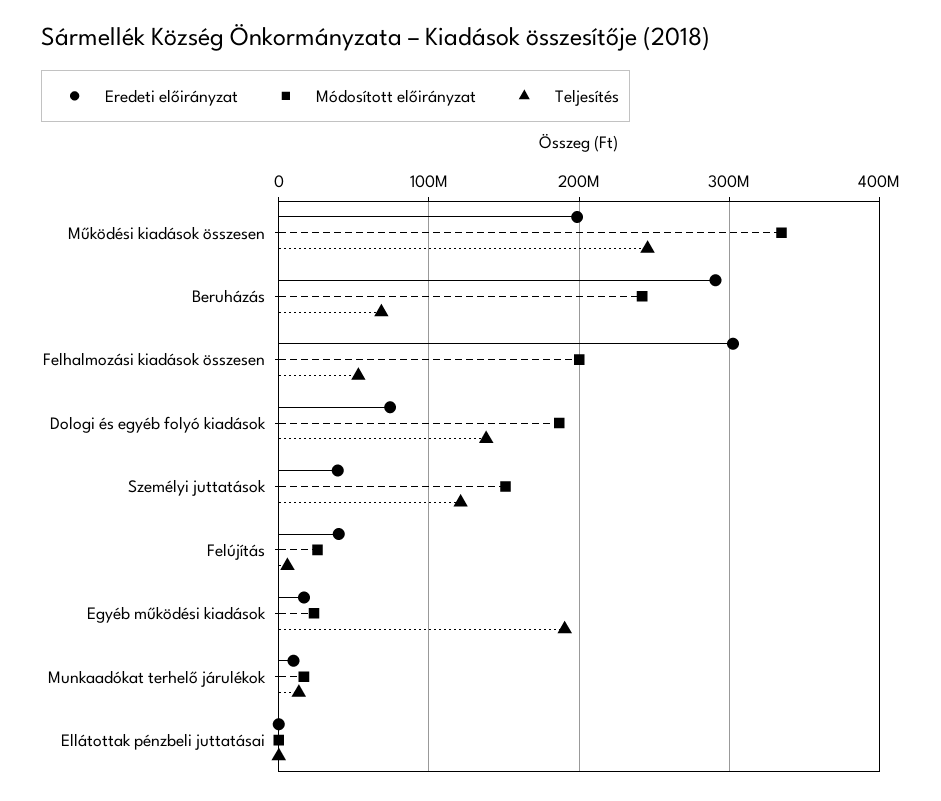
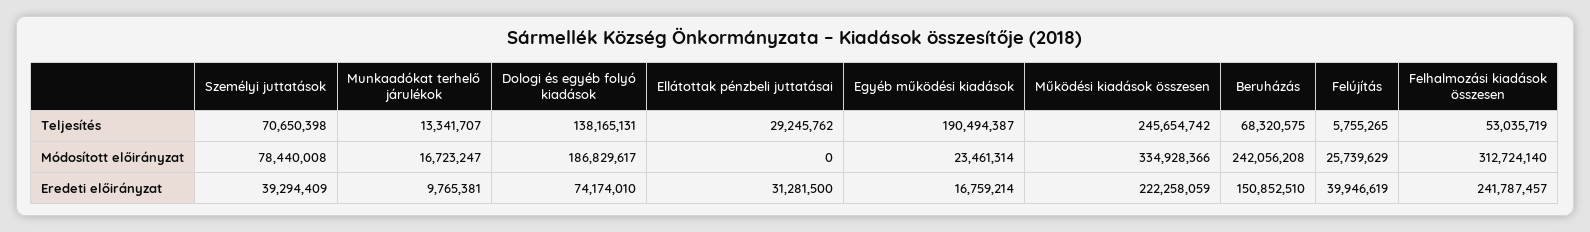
Eredeti előirányzat, Működési kiadások összesen: 200000000 -> 222258059
Eredeti előirányzat, Beruházás: 290000000 -> 150852510
Eredeti előirányzat, Felhalmozási kiadások összesen: 300000000 -> 241787457
Módosított előirányzat, Felhalmozási kiadások összesen: 200000000 -> 312724140
Módosított előirányzat, Személyi juttatások: 150000000 -> 78440008
Teljesítés, Személyi juttatások: 120000000 -> 70650398
Eredeti előirányzat, Ellátottak pénzbeli juttatásai: 0 -> 31281500
Teljesítés, Ellátottak pénzbeli juttatásai: 0 -> 29245762

